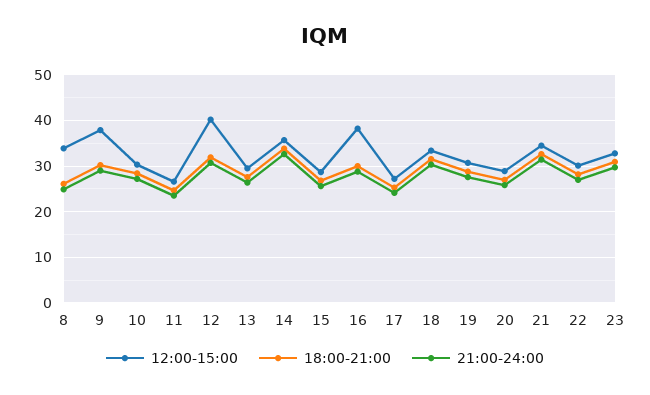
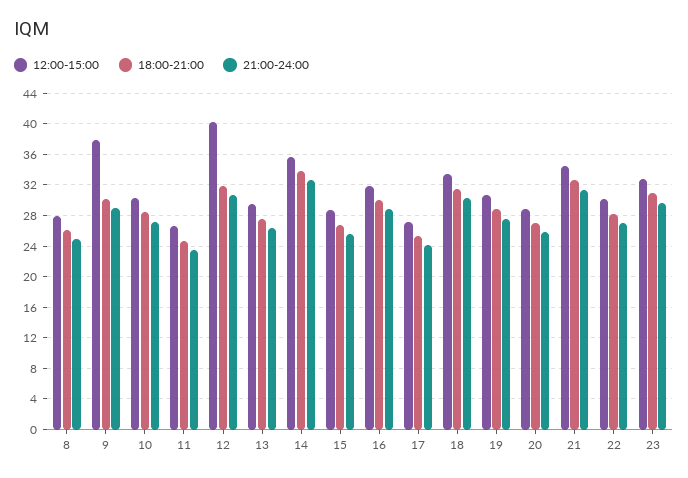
12:00-15:00, 8: 34 -> 28
12:00-15:00, 16: 38 -> 32

